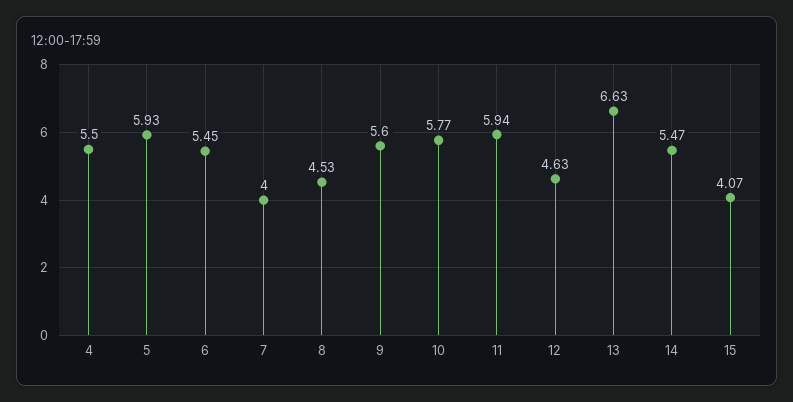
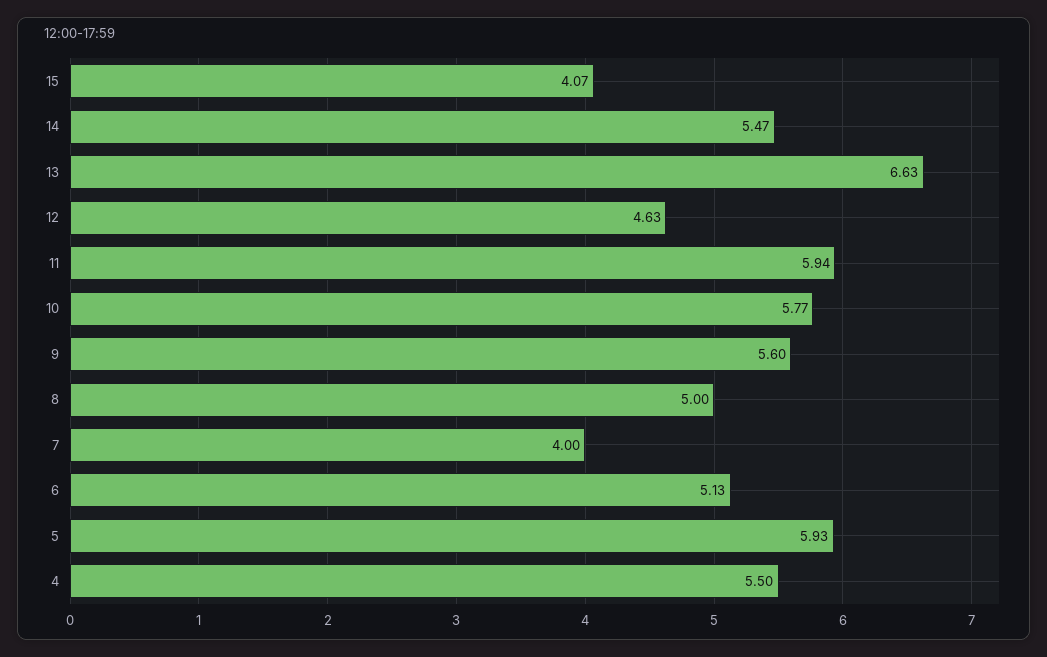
6: 5.45 -> 5.13
8: 4.53 -> 5

